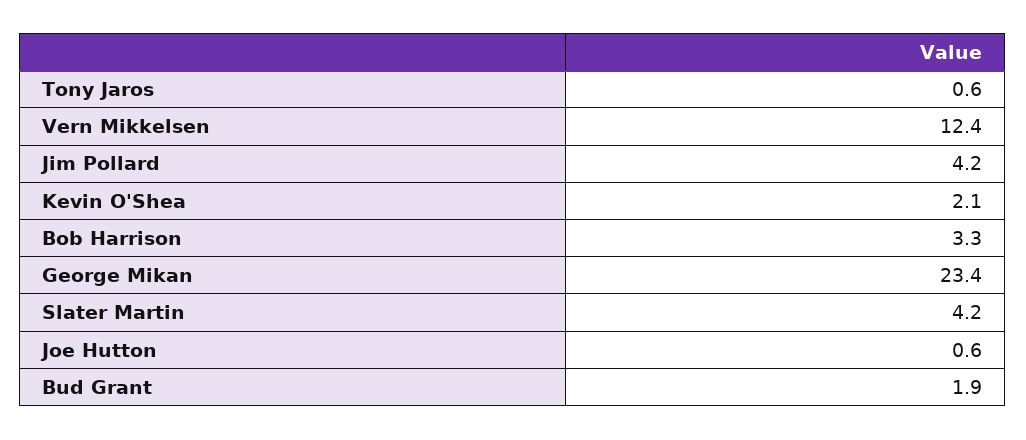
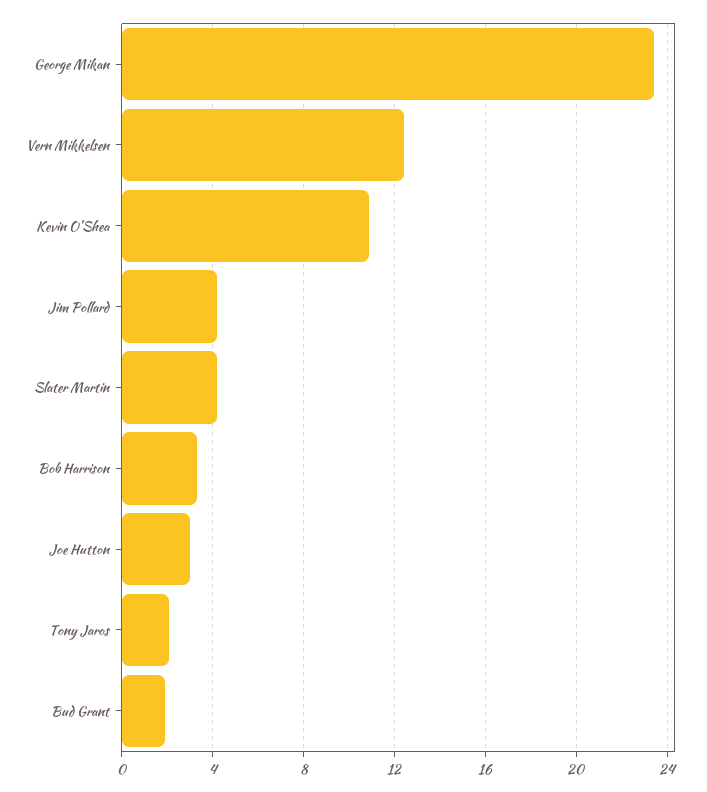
Tony Jaros: 0.6 -> 2
Kevin O'Shea: 2.1 -> 11
Joe Hutton: 0.6 -> 3

